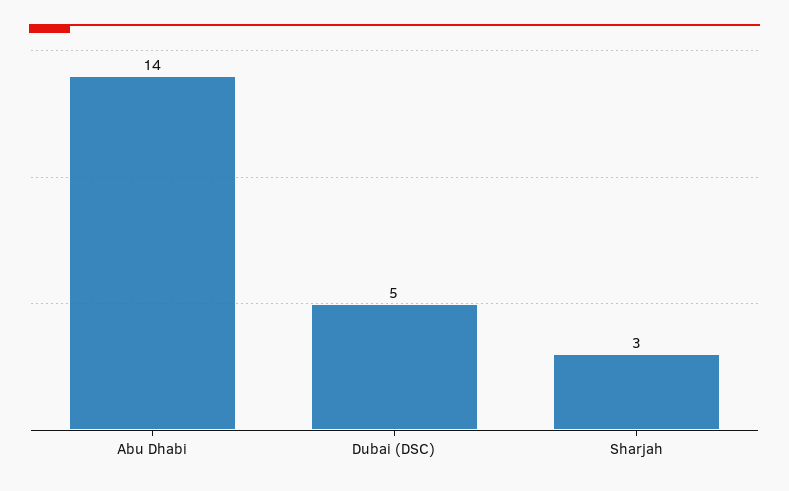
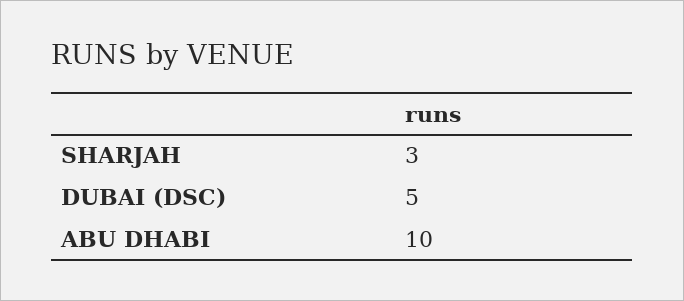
Abu Dhabi: 14 -> 10

